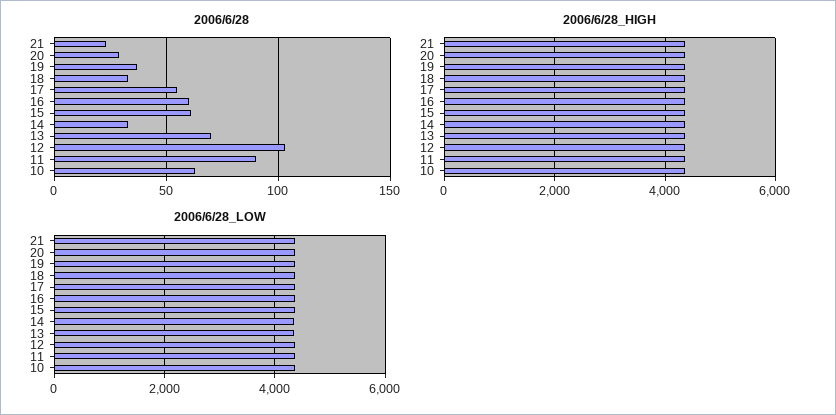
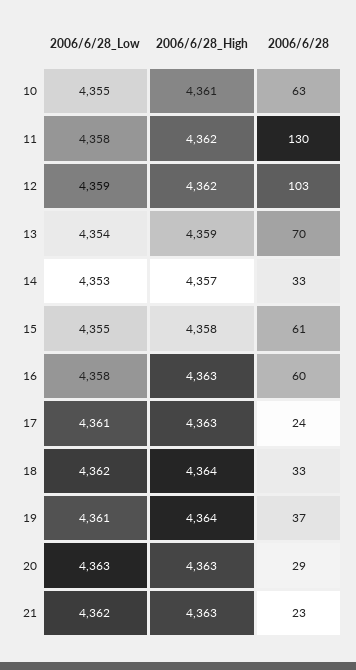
2006/6/28, 17: 55 -> 24
2006/6/28, 11: 90 -> 130

